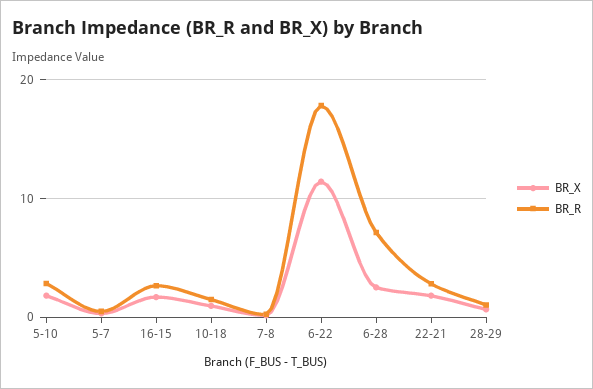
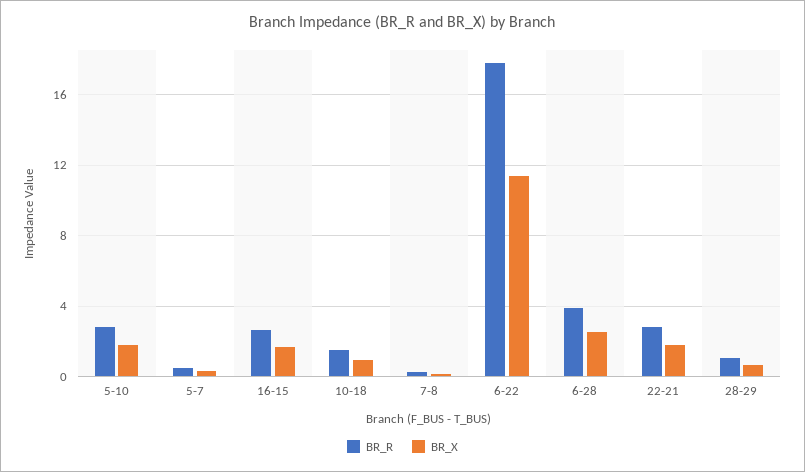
BR_R, 6-28: 7 -> 4

